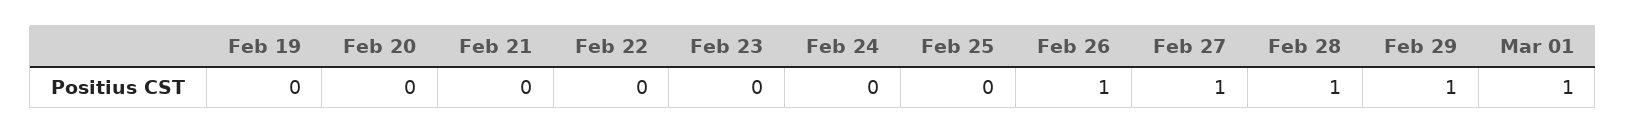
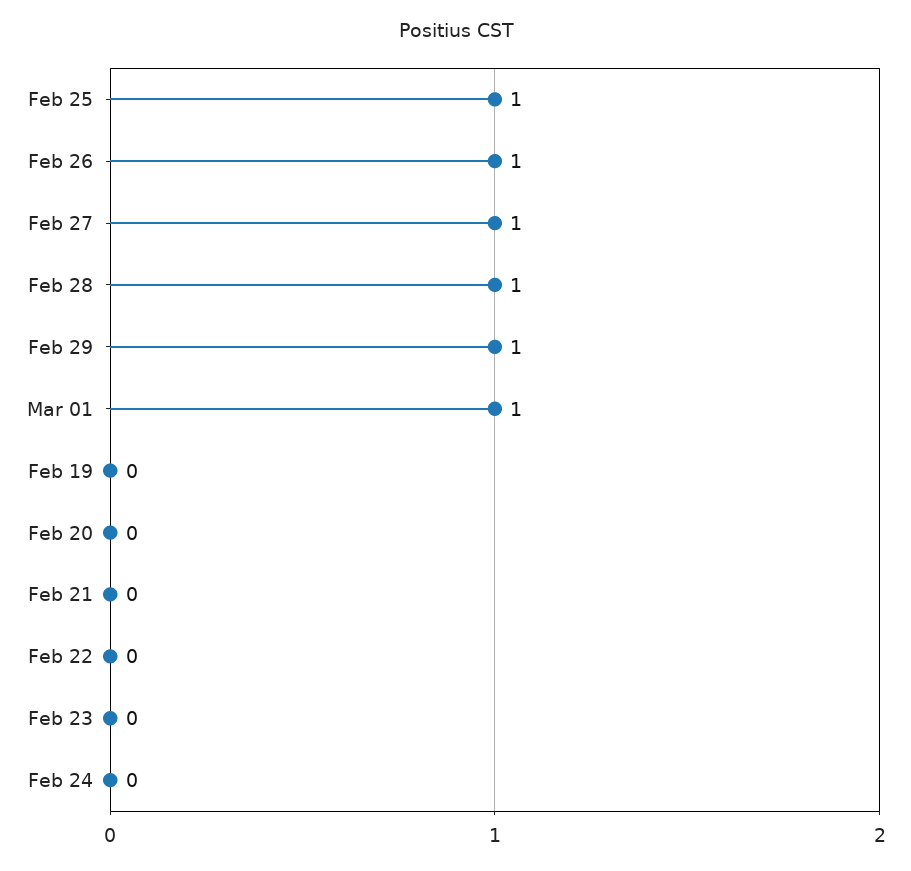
Feb 25: 0 -> 1

